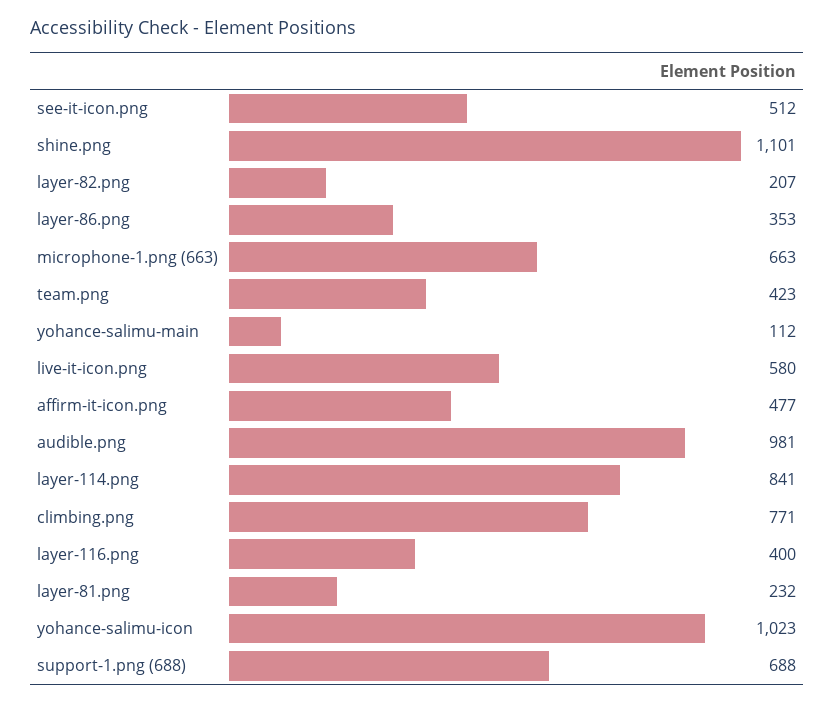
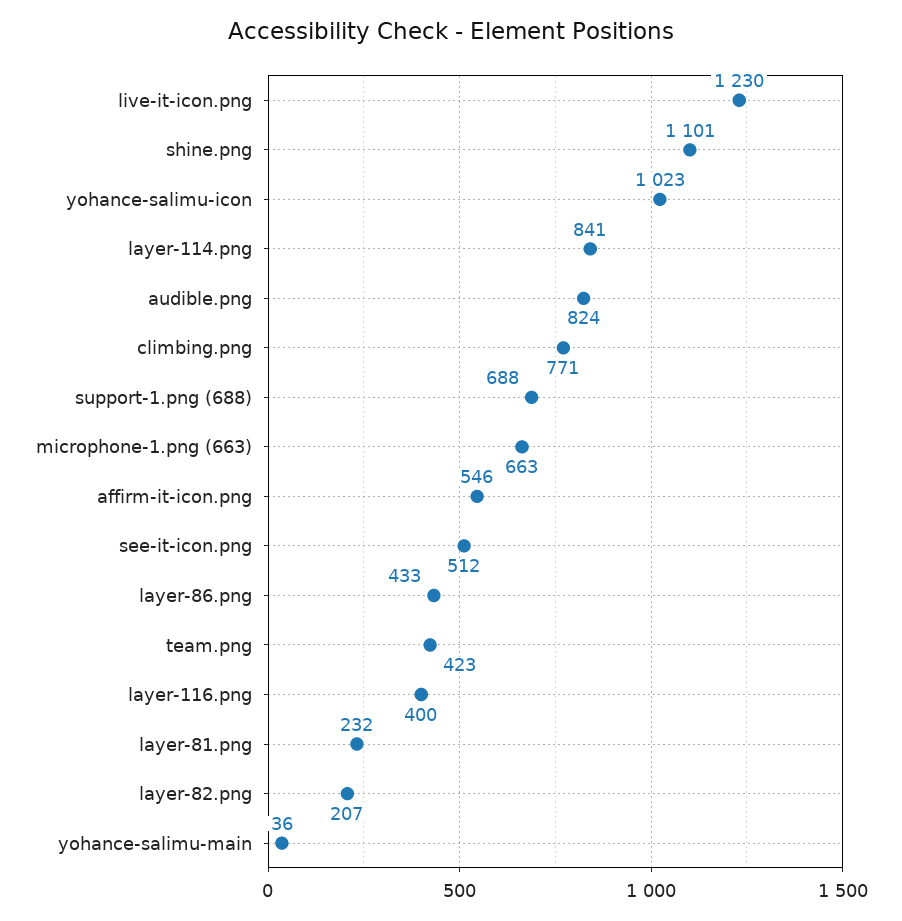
layer-86.png: 353 -> 433
yohance-salimu-main: 112 -> 36
live-it-icon.png: 580 -> 1230
affirm-it-icon.png: 477 -> 546
audible.png: 981 -> 824

